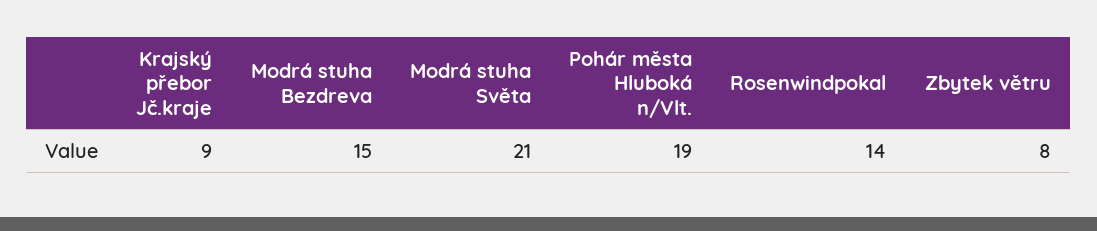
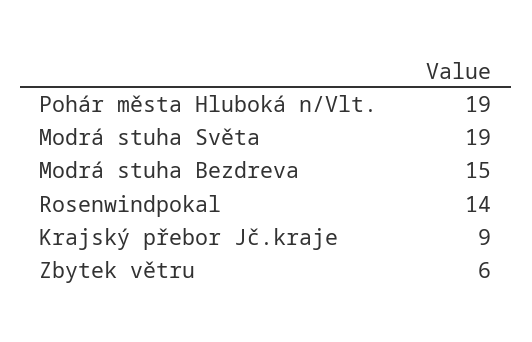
Modrá stuha Světa: 21 -> 19
Zbytek větru: 8 -> 6

